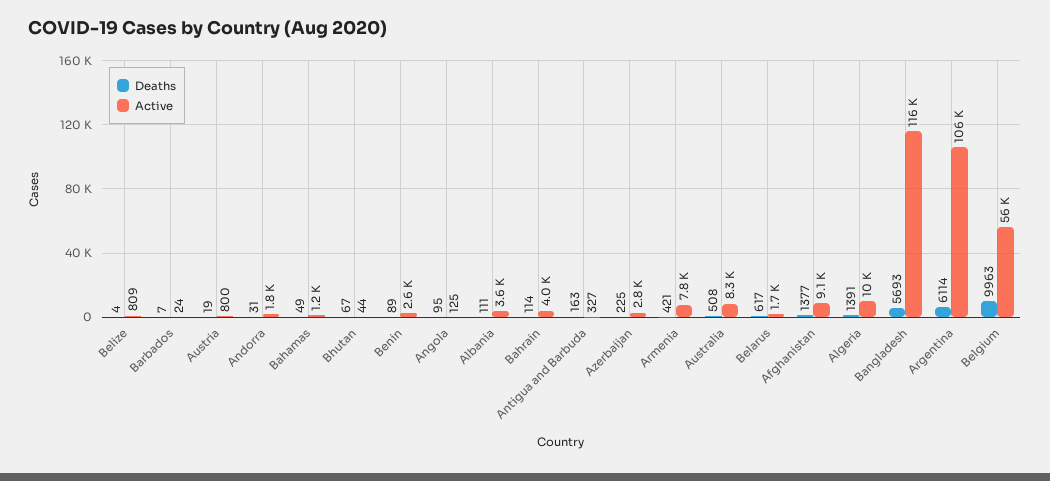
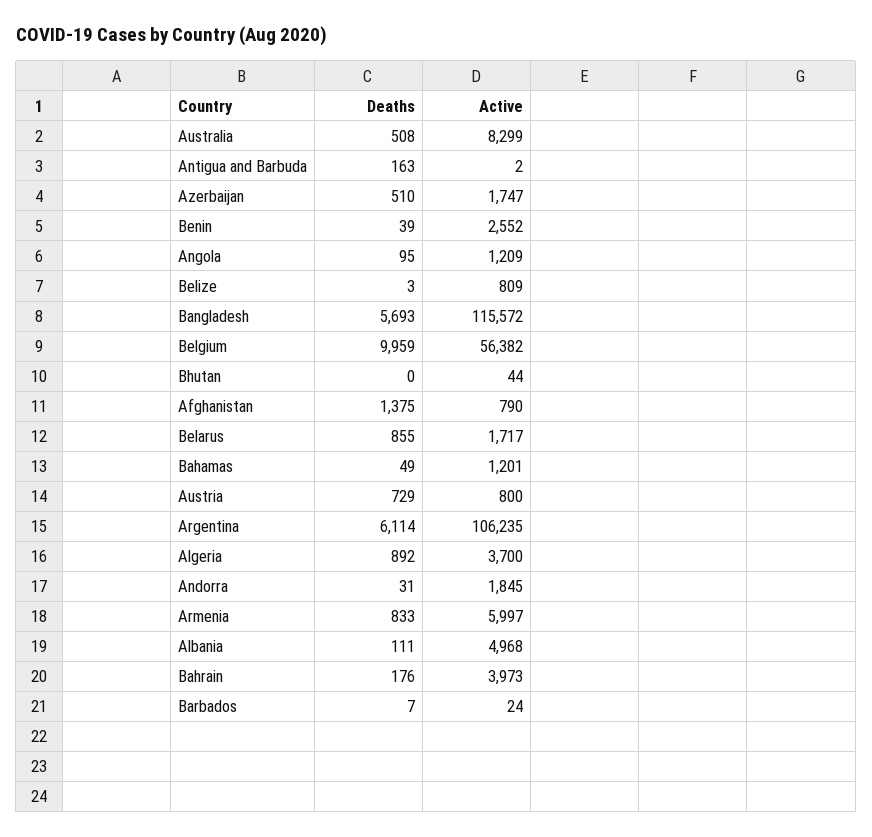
Deaths, Belize: 4 -> 3
Deaths, Austria: 19 -> 729
Deaths, Bhutan: 67 -> 0
Deaths, Benin: 89 -> 39
Active, Angola: 125 -> 1209
Active, Albania: 3600 -> 4968
Deaths, Bahrain: 114 -> 176
Active, Antigua and Barbuda: 327 -> 2
Deaths, Azerbaijan: 225 -> 510
Active, Azerbaijan: 2800 -> 1747
Deaths, Armenia: 421 -> 833
Active, Armenia: 7800 -> 5997
Deaths, Belarus: 617 -> 855
Deaths, Afghanistan: 1377 -> 1375
Active, Afghanistan: 9100 -> 790
Deaths, Algeria: 1391 -> 892
Active, Algeria: 10000 -> 3700
Deaths, Belgium: 9963 -> 9959

